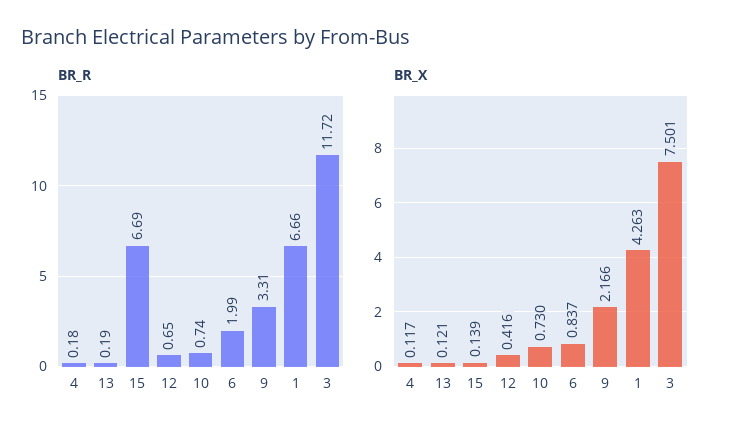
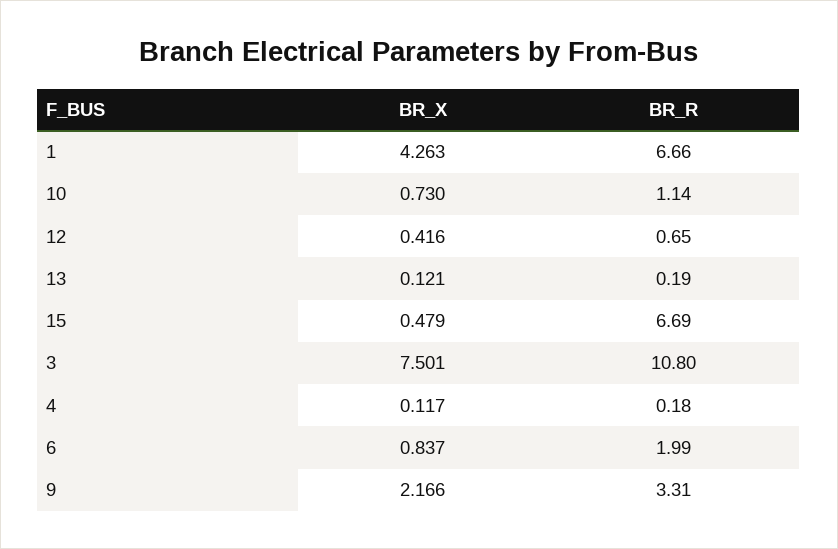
BR_R, 10: 0.74 -> 1.14
BR_R, 3: 11.72 -> 10.8
BR_X, 15: 0.139 -> 0.479

